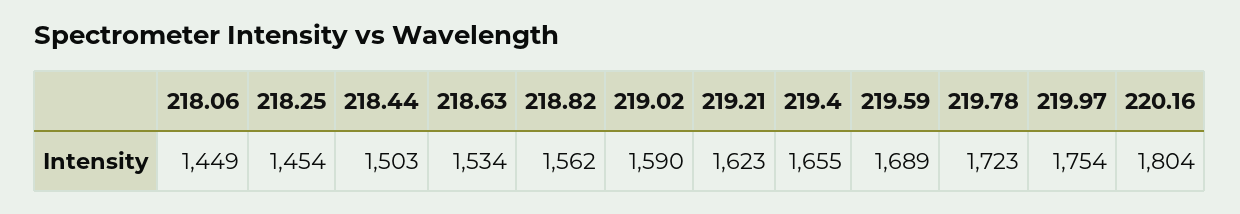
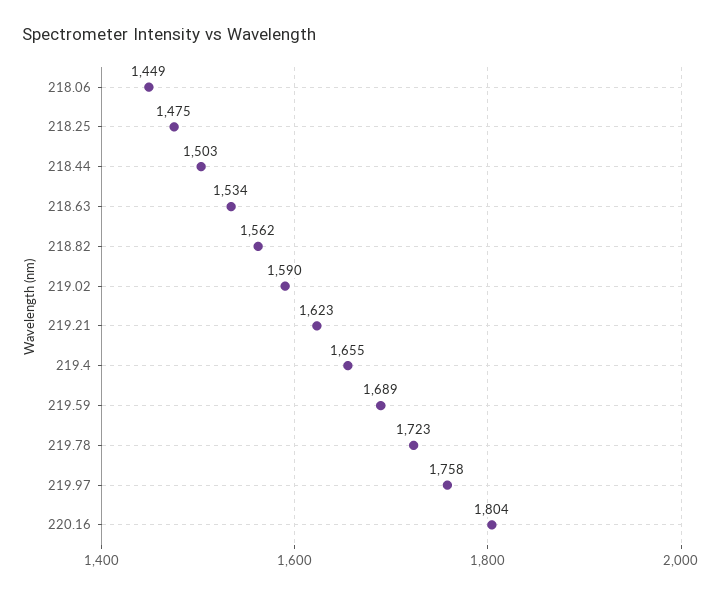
218.25: 1454 -> 1475
219.97: 1754 -> 1758

